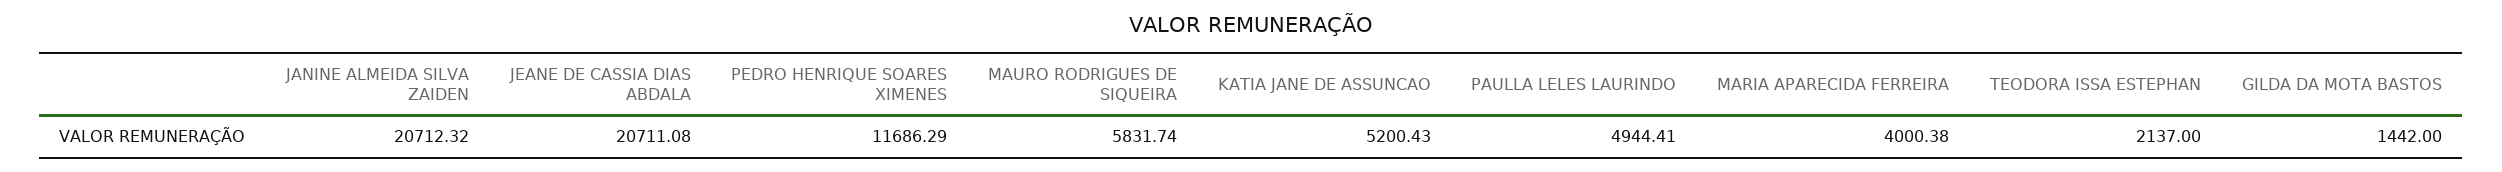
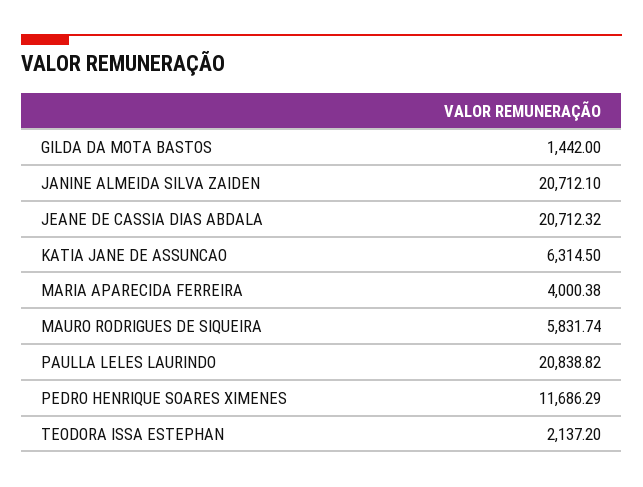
JANINE ALMEIDA SILVA ZAIDEN: 20712.32 -> 20712.1
JEANE DE CASSIA DIAS ABDALA: 20711.08 -> 20712.32
KATIA JANE DE ASSUNCAO: 5200.43 -> 6314.5
PAULLA LELES LAURINDO: 4944.41 -> 20838.82
TEODORA ISSA ESTEPHAN: 2137 -> 2137.2

